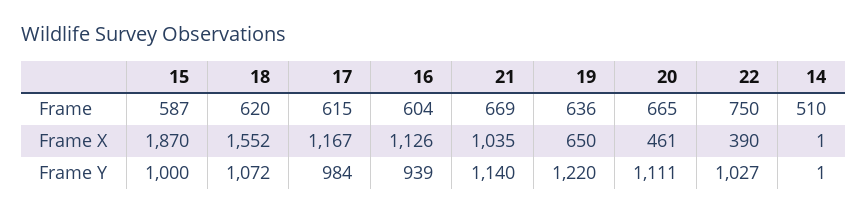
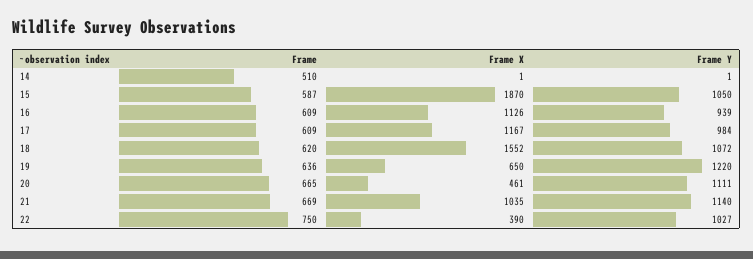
17, Frame: 615 -> 609
16, Frame: 604 -> 609
15, Frame Y: 1000 -> 1050

